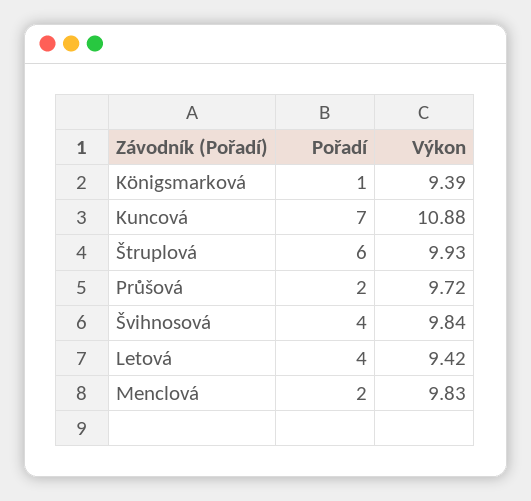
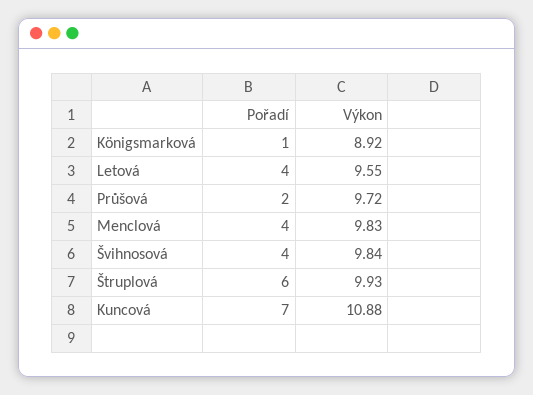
Výkon, Königsmarková: 9.39 -> 8.92
Výkon, Letová: 9.42 -> 9.55
Pořadí, Menclová: 2 -> 4

